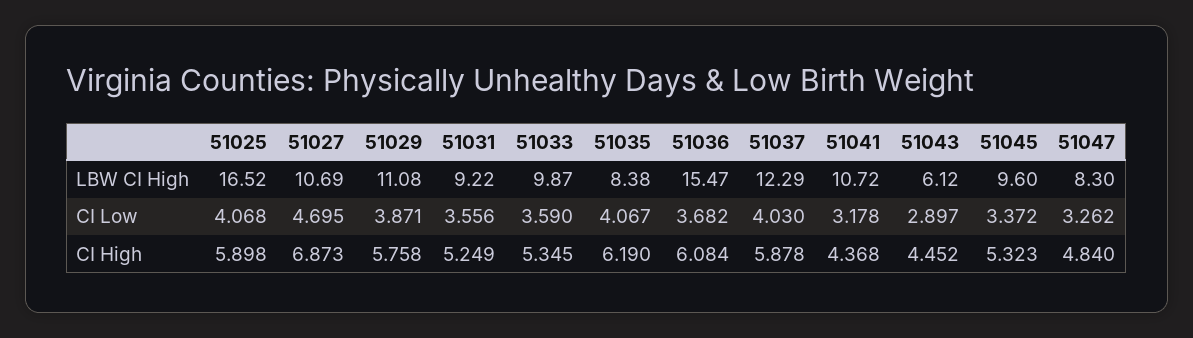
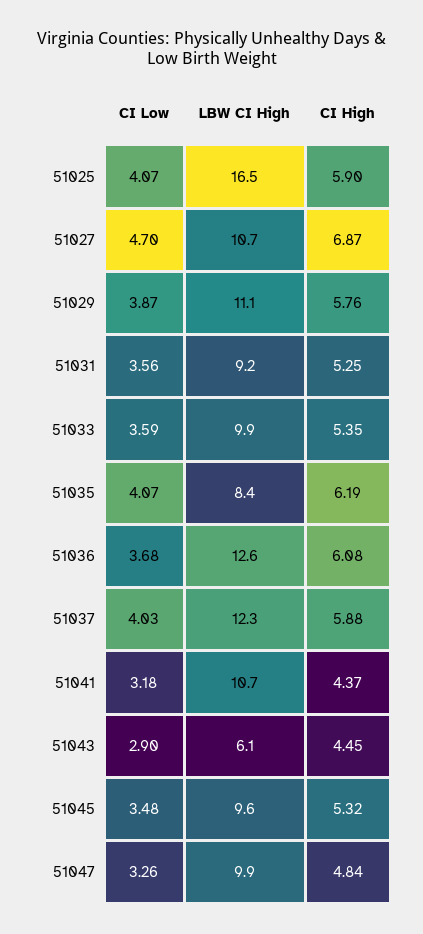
51036, LBW CI High: 15.47 -> 12.6
51047, LBW CI High: 8.3 -> 9.9
51045, CI Low: 3.372 -> 3.48

